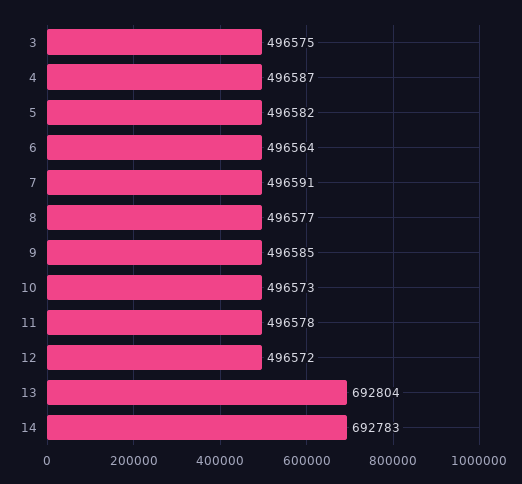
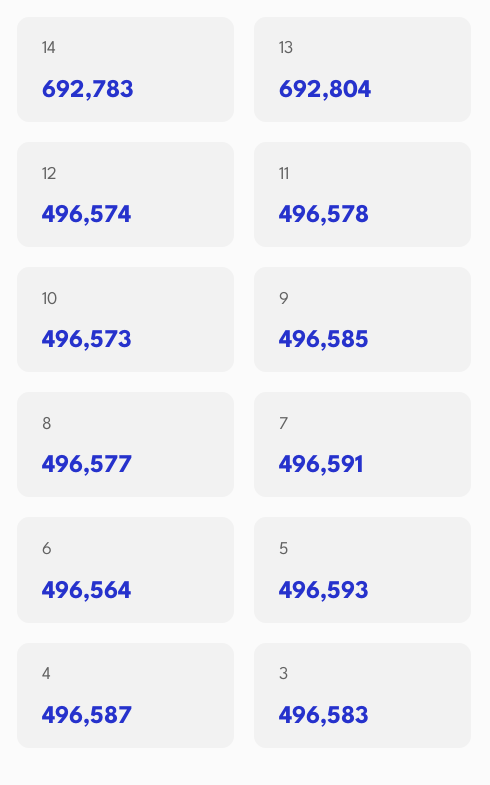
3: 496575 -> 496583
5: 496582 -> 496593
12: 496572 -> 496574

